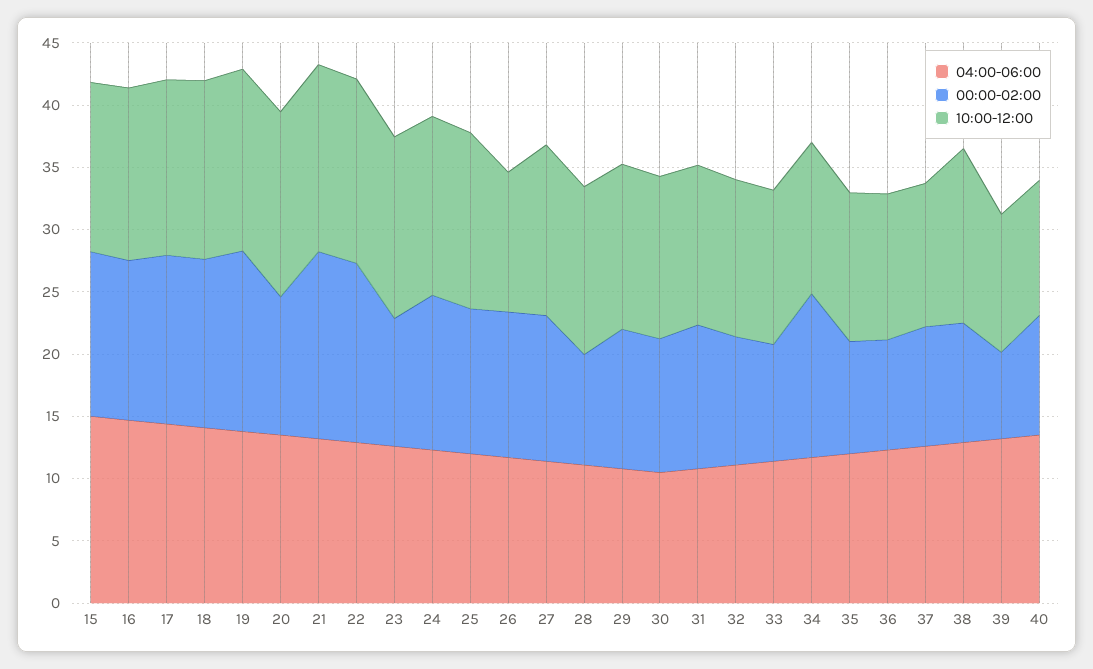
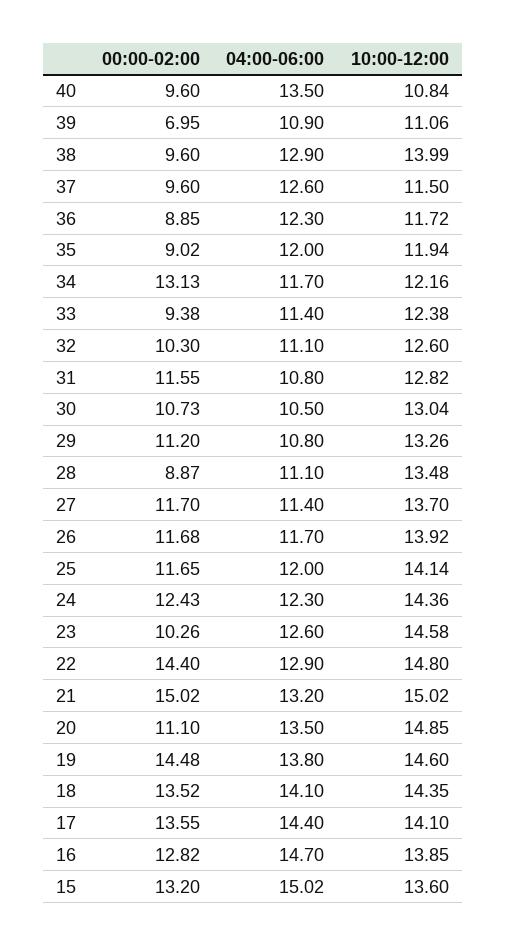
10:00-12:00, 26: 11 -> 13.92
04:00-06:00, 39: 13 -> 10.9

